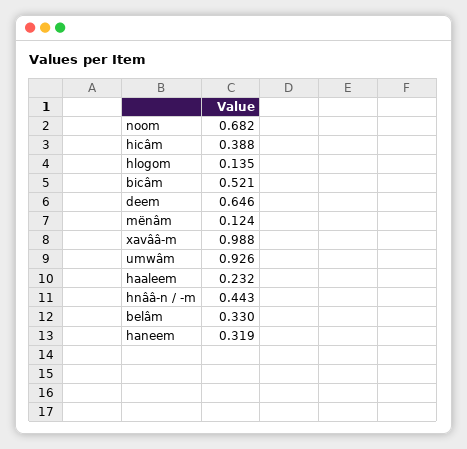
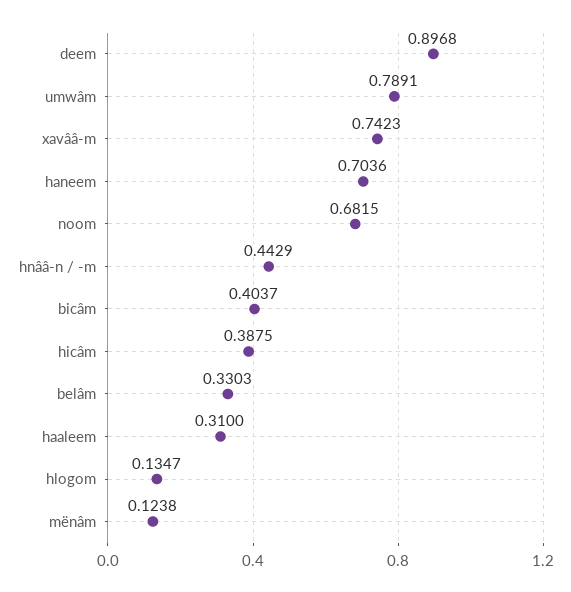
bicâm: 0.521 -> 0.4037
deem: 0.646 -> 0.8968
xavââ-m: 0.988 -> 0.7423
umwâm: 0.926 -> 0.7891
haaleem: 0.232 -> 0.31
haneem: 0.319 -> 0.7036

